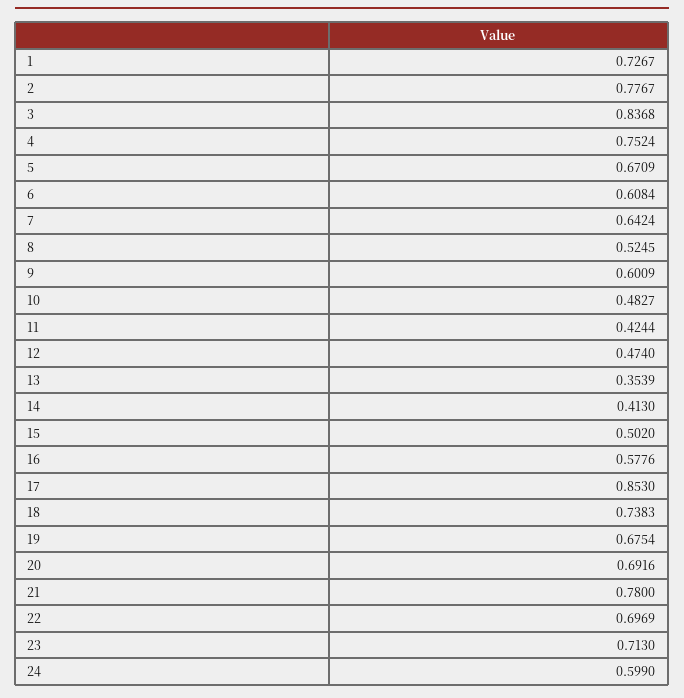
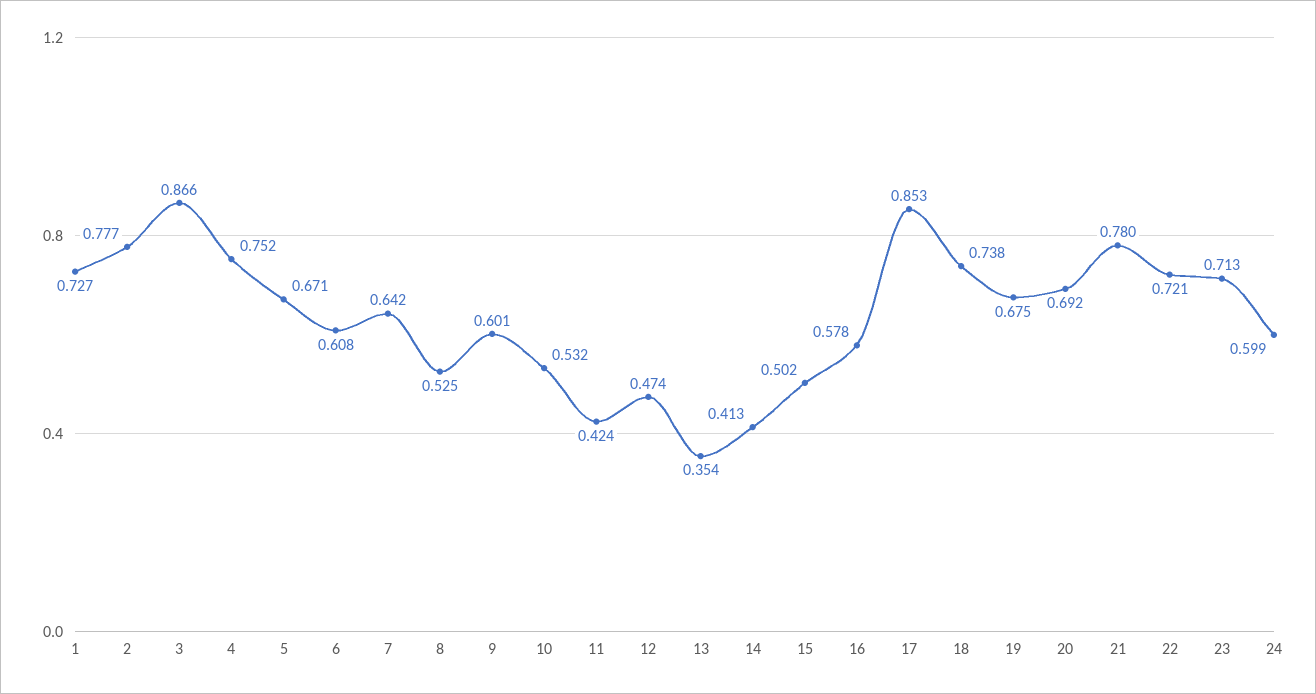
3: 0.8368 -> 0.866
10: 0.4827 -> 0.532
22: 0.6969 -> 0.721

